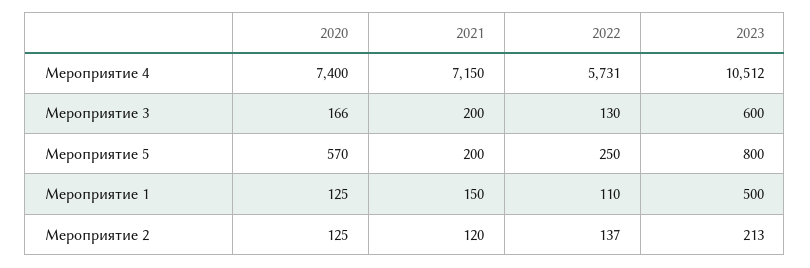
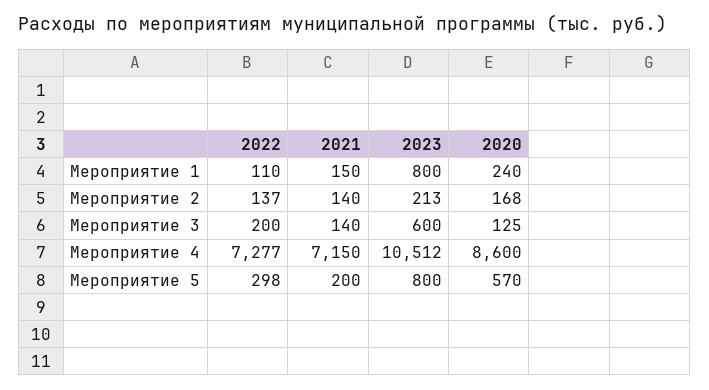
2020, Мероприятие 4: 7400 -> 8600
2022, Мероприятие 4: 5731 -> 7277
2020, Мероприятие 3: 166 -> 125
2021, Мероприятие 3: 200 -> 140
2022, Мероприятие 3: 130 -> 200
2022, Мероприятие 5: 250 -> 298
2020, Мероприятие 1: 125 -> 240
2023, Мероприятие 1: 500 -> 800
2020, Мероприятие 2: 125 -> 168
2021, Мероприятие 2: 120 -> 140

